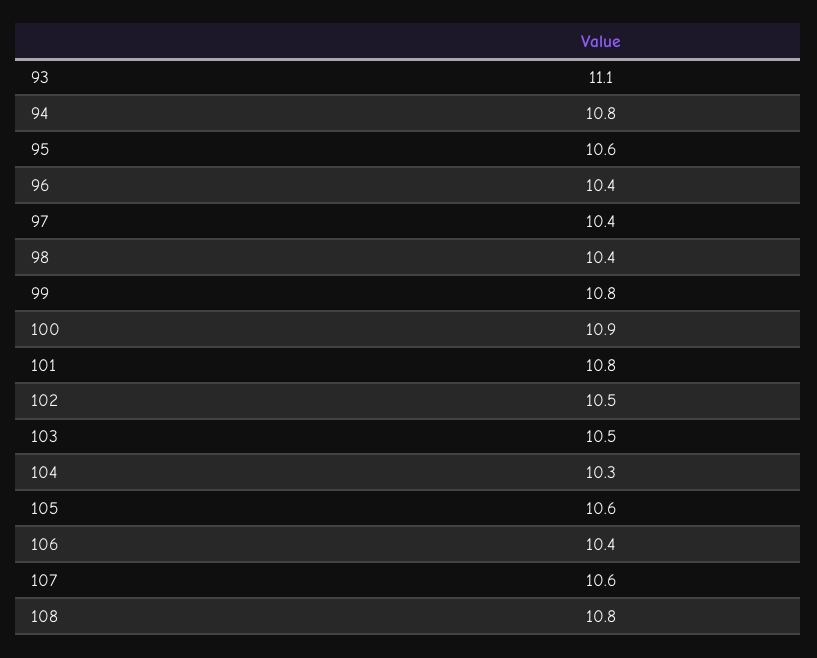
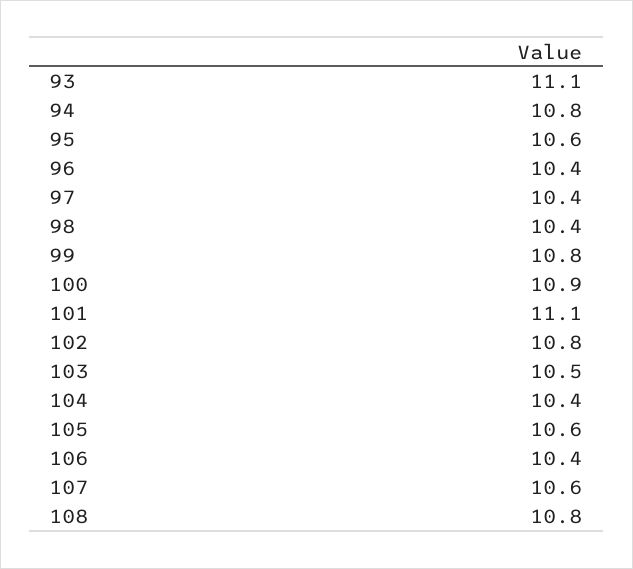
101: 10.8 -> 11.1
102: 10.5 -> 10.8
104: 10.3 -> 10.4

